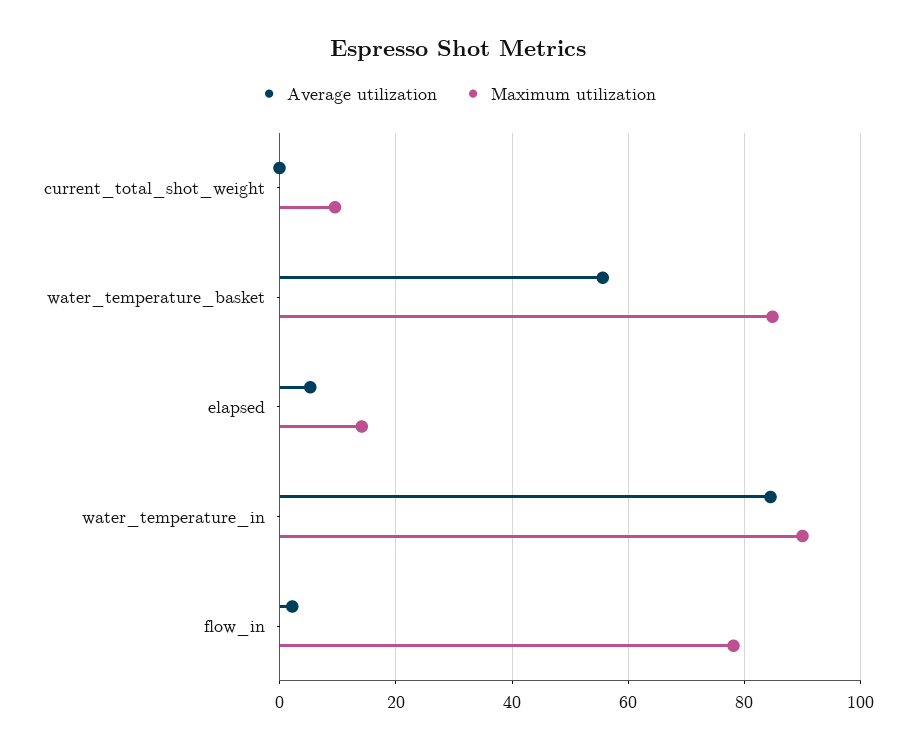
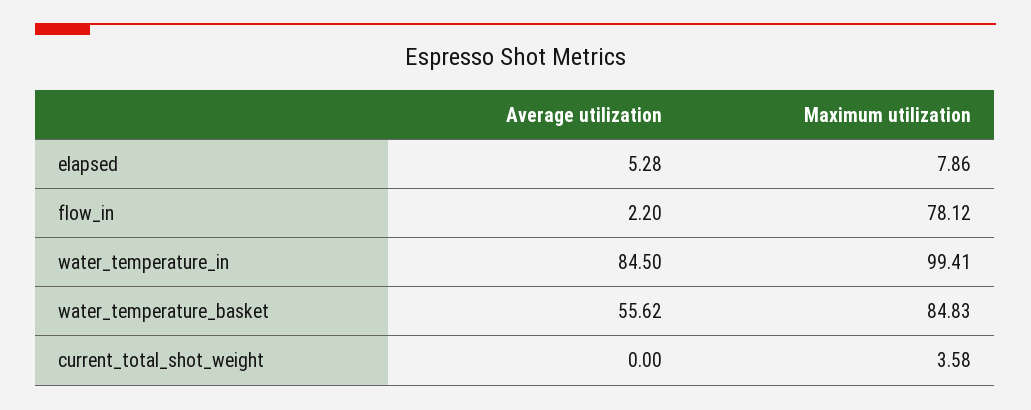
Maximum utilization, current_total_shot_weight: 10 -> 3.58
Maximum utilization, elapsed: 14 -> 7.86
Maximum utilization, water_temperature_in: 90 -> 99.41

